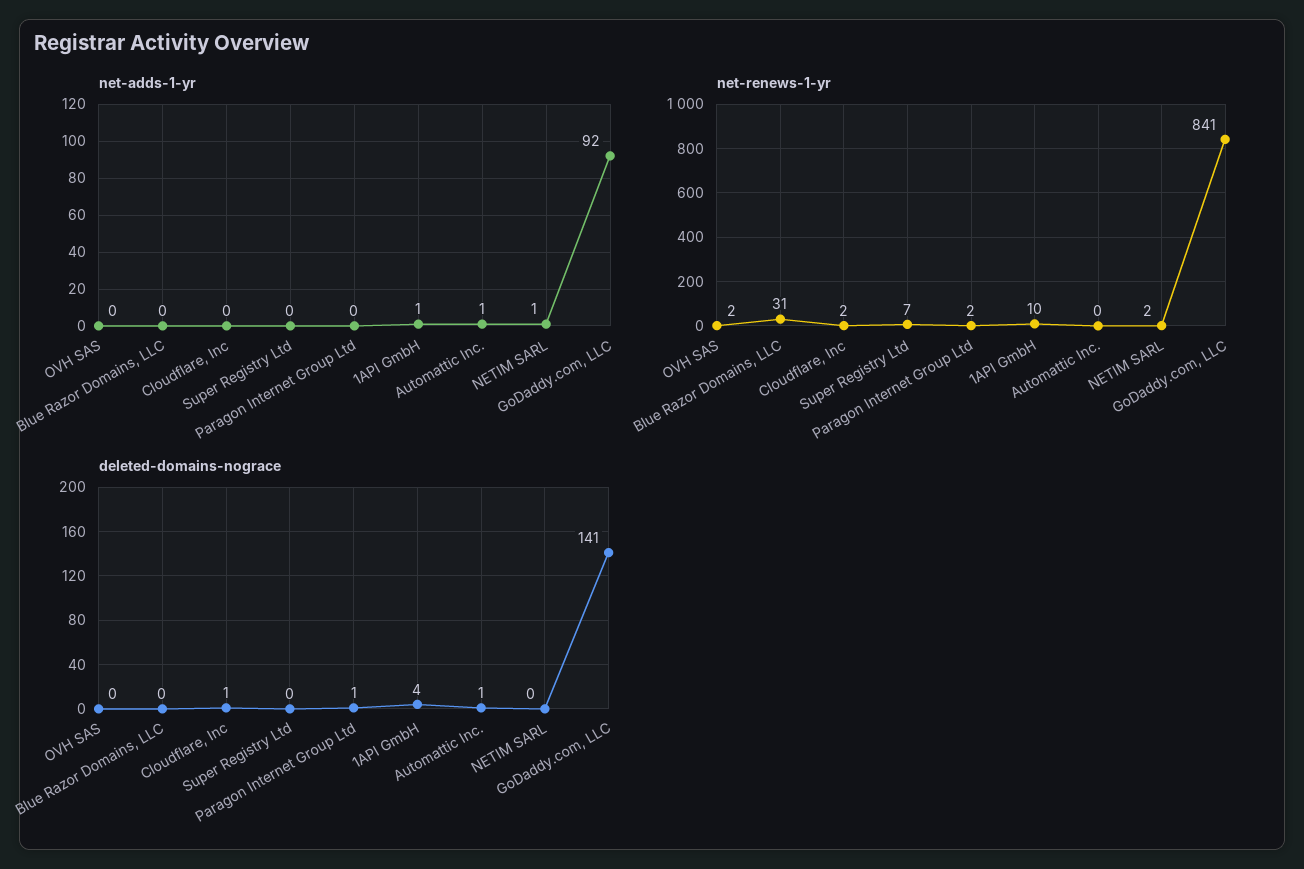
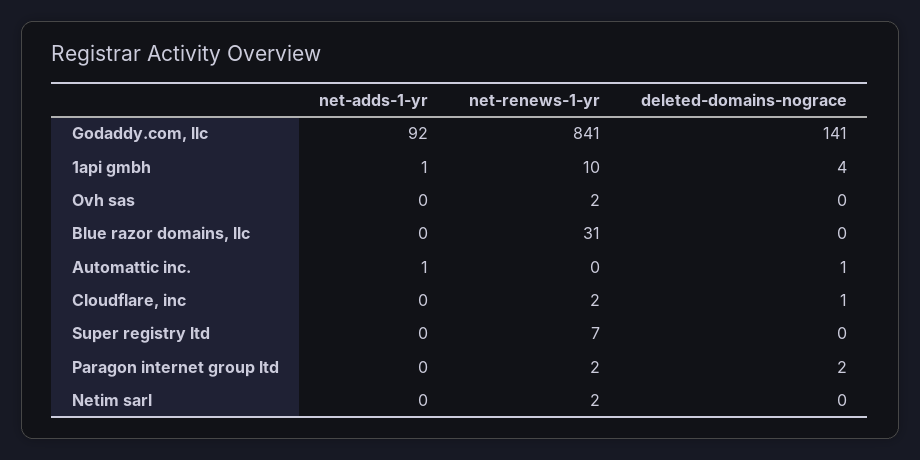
net-adds-1-yr, NETIM SARL: 1 -> 0
deleted-domains-nograce, Paragon Internet Group Ltd: 1 -> 2

